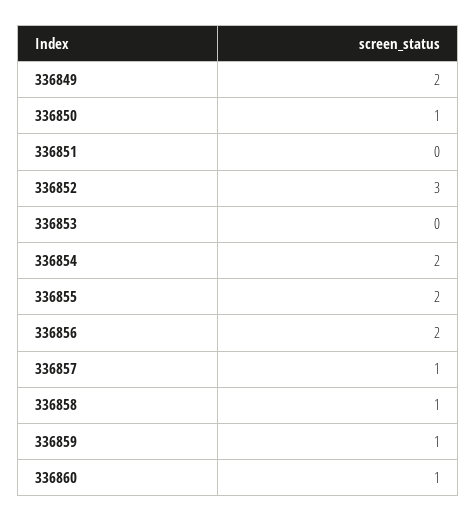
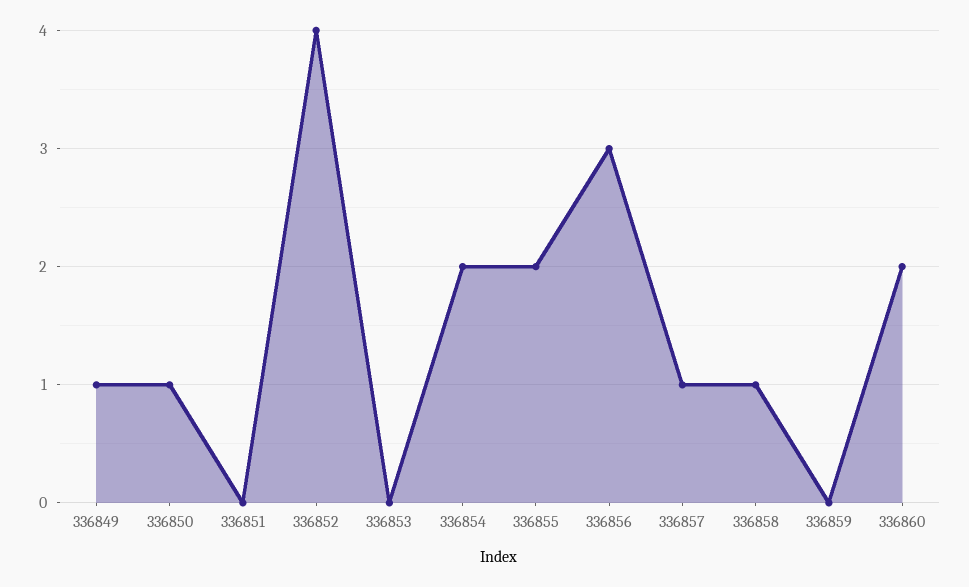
336849: 2 -> 1
336852: 3 -> 4
336856: 2 -> 3
336859: 1 -> 0
336860: 1 -> 2

